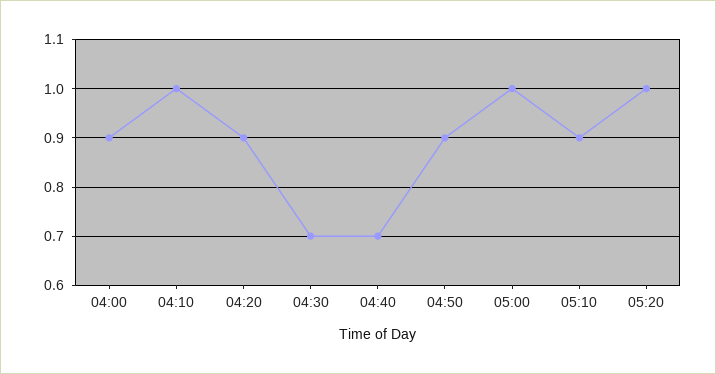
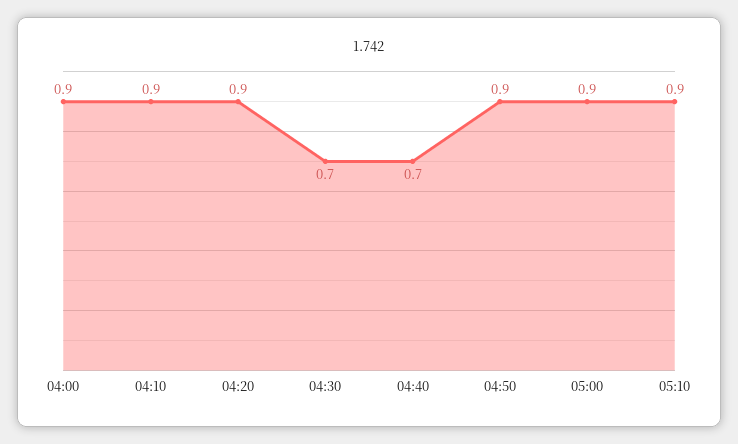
04:10: 1 -> 0.9
05:00: 1 -> 0.9
05:20: 1 -> none

